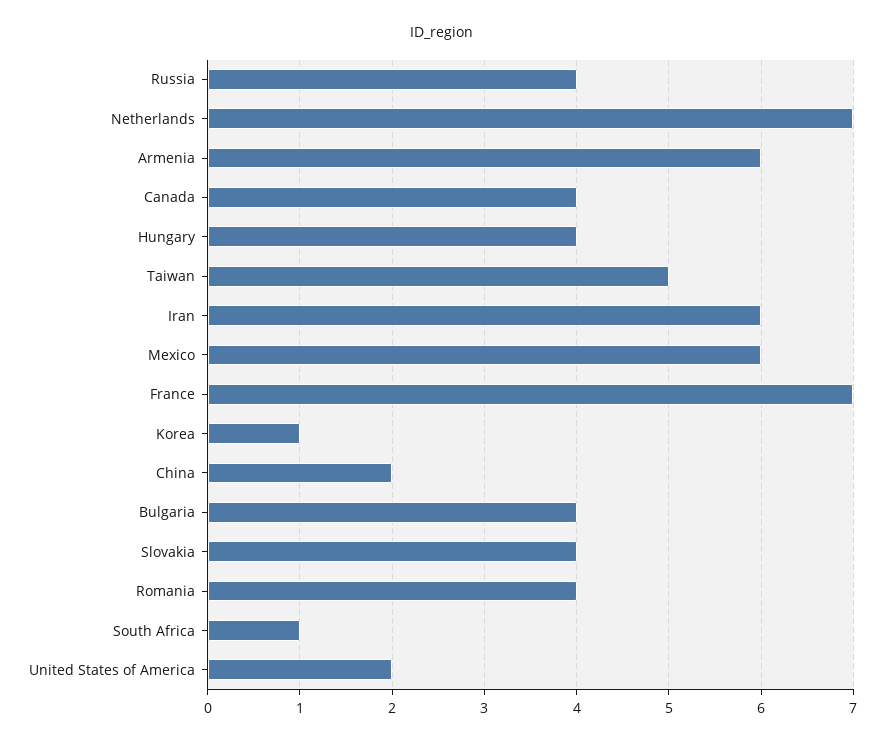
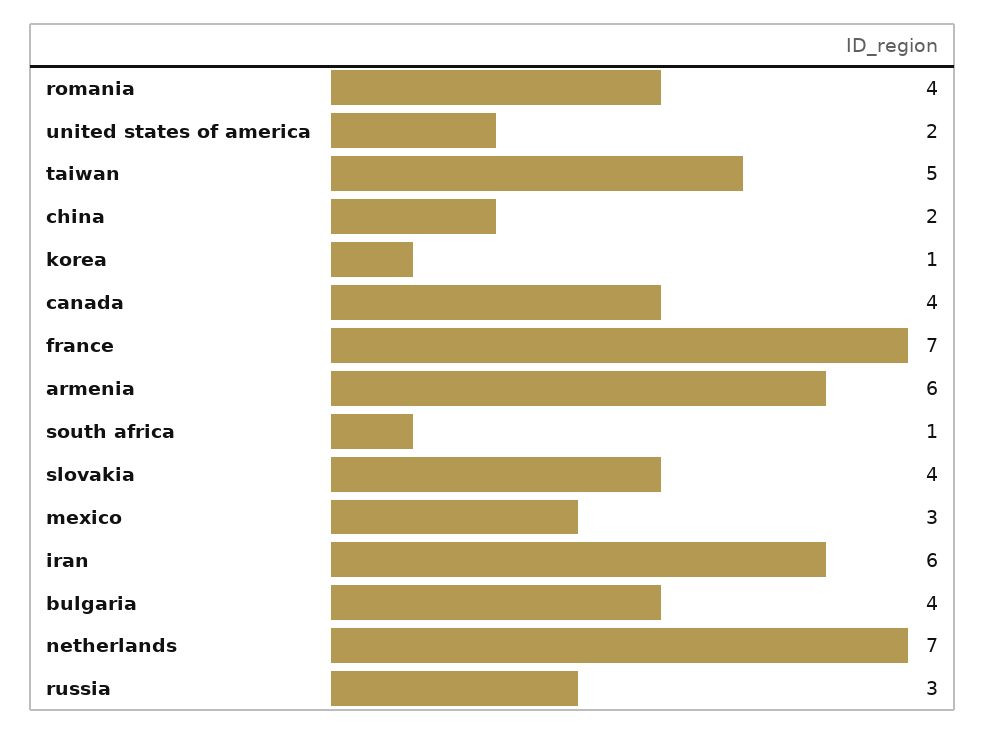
Russia: 4 -> 3
Hungary: 4 -> none
Mexico: 6 -> 3

